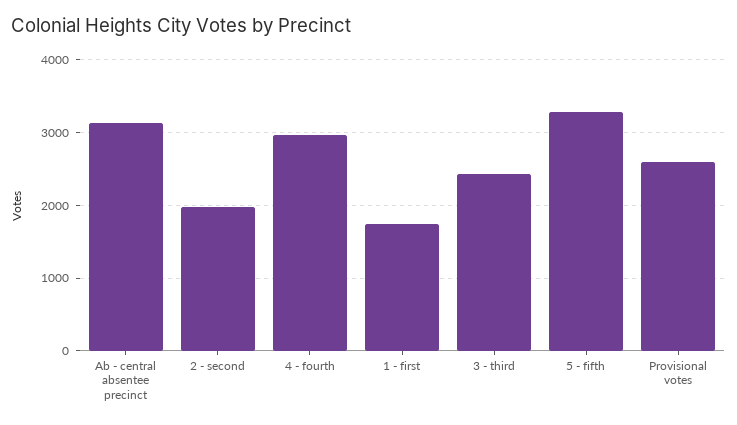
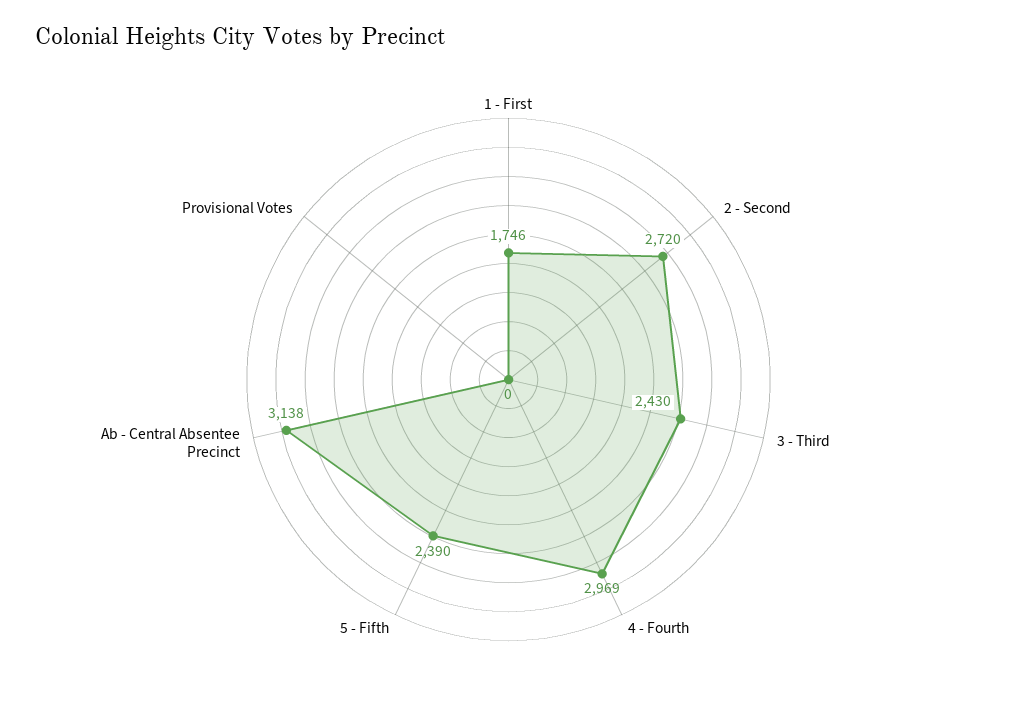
2 - second: 2000 -> 2720
5 - fifth: 3300 -> 2390
Provisional votes: 2600 -> 0

